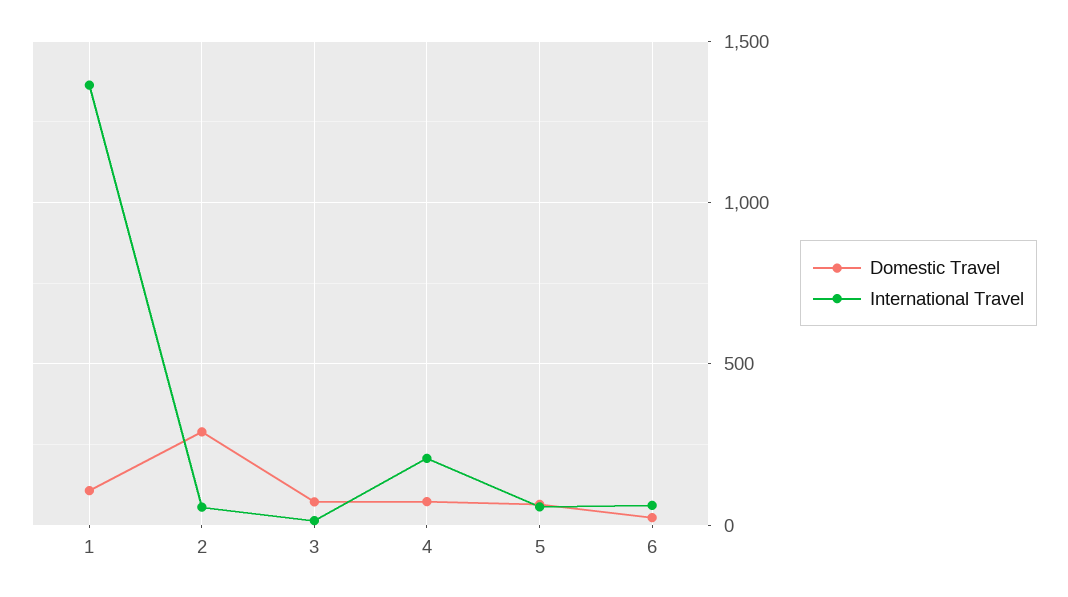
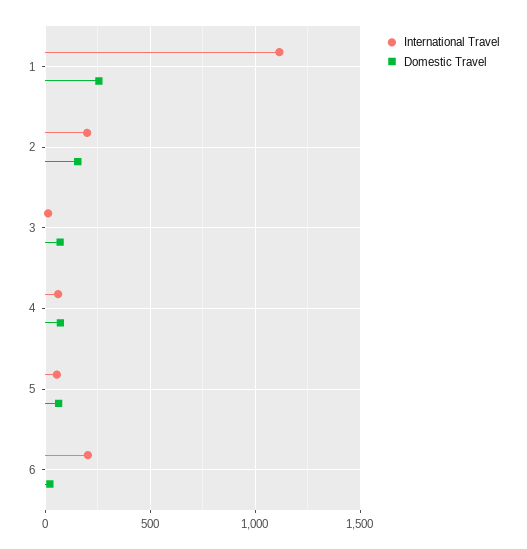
Domestic Travel, 1: 100 -> 250
International Travel, 1: 1350 -> 1100
Domestic Travel, 2: 300 -> 150
International Travel, 2: 50 -> 200
International Travel, 4: 200 -> 50
International Travel, 6: 50 -> 200

